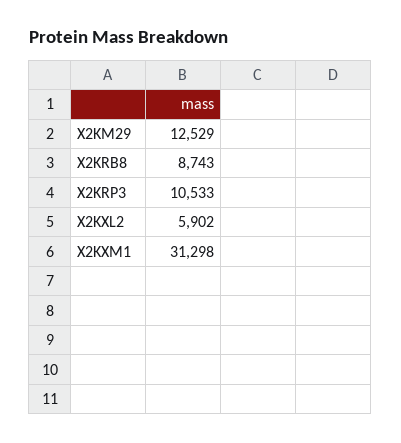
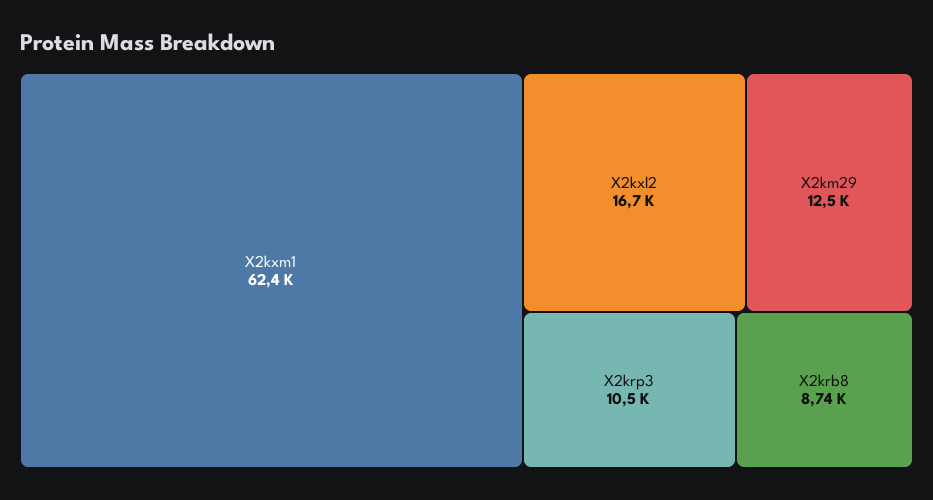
X2KXL2: 5902 -> 16700
X2KXM1: 31298 -> 62400

